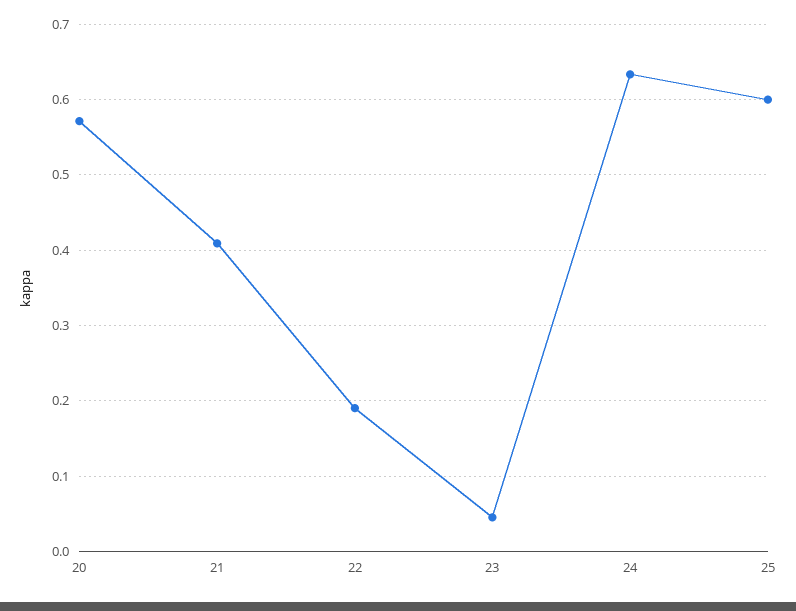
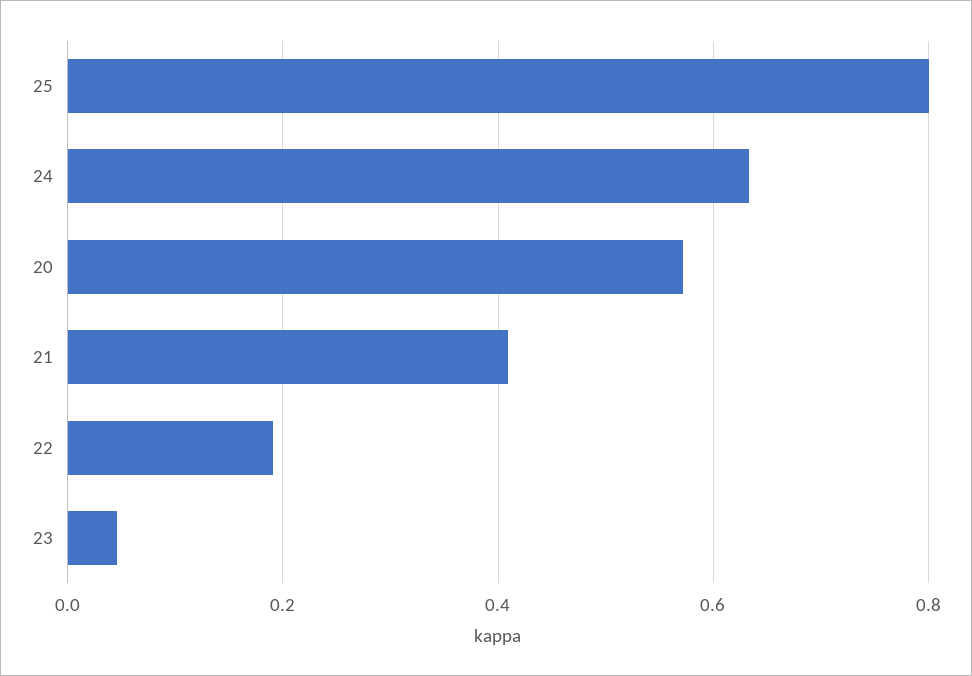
25: 0.6 -> 0.8

